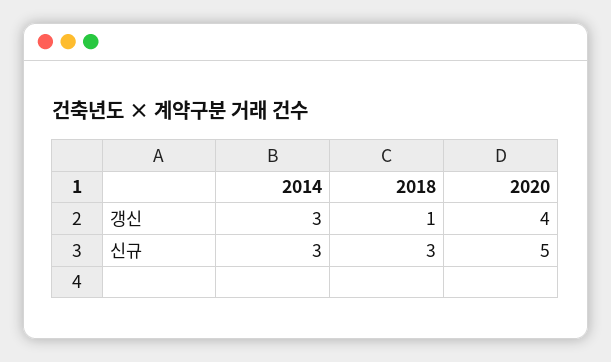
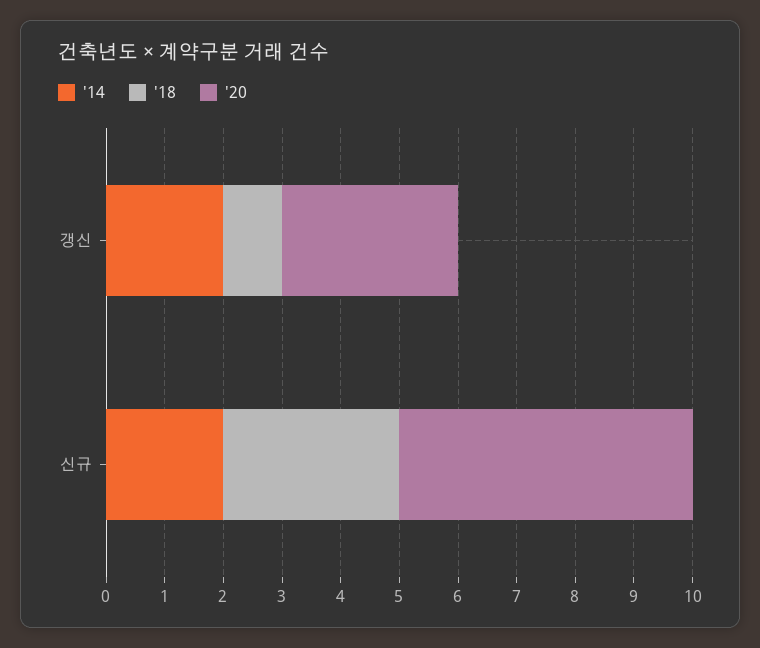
2014, 갱신: 3 -> 2
2020, 갱신: 4 -> 3
2014, 신규: 3 -> 2

